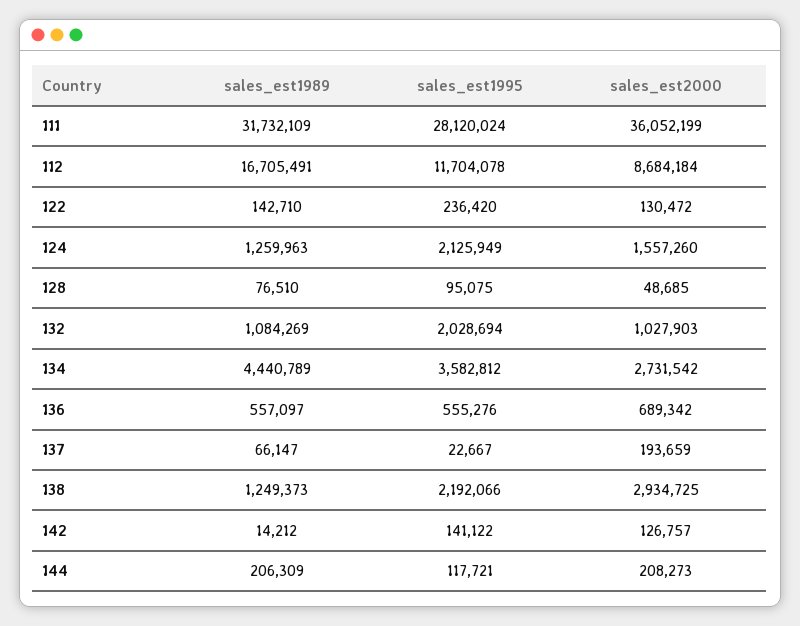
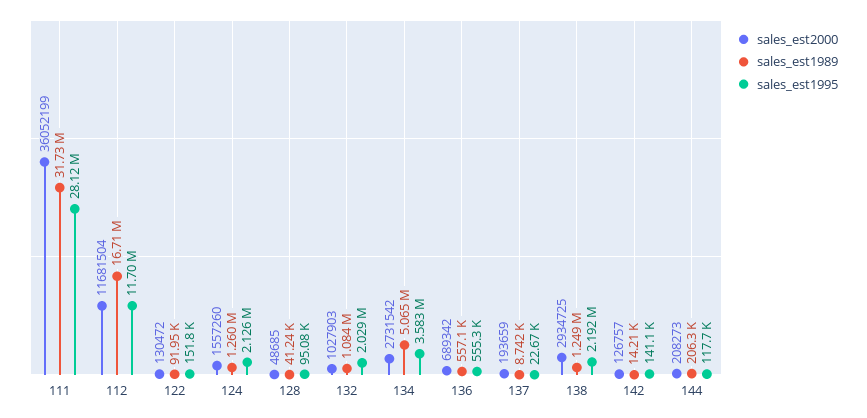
sales_est2000, 112: 8684184 -> 11681504
sales_est1989, 122: 142710 -> 91950
sales_est1995, 122: 236420 -> 151800
sales_est1989, 128: 76510 -> 41240
sales_est1989, 134: 4440789 -> 5065000
sales_est1989, 137: 66147 -> 8742

